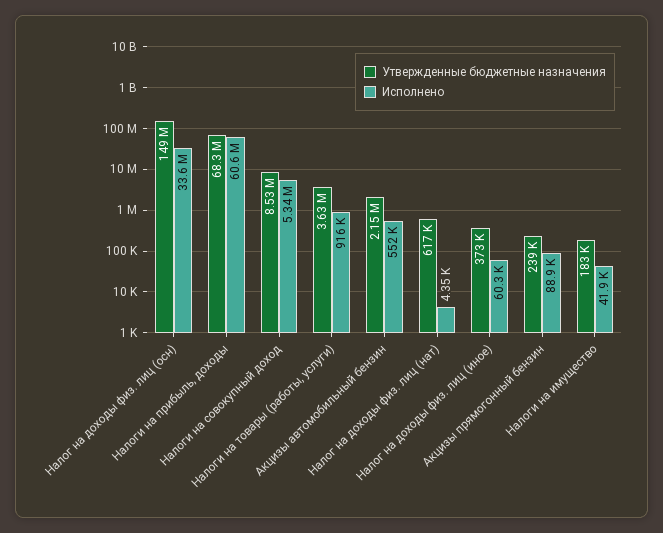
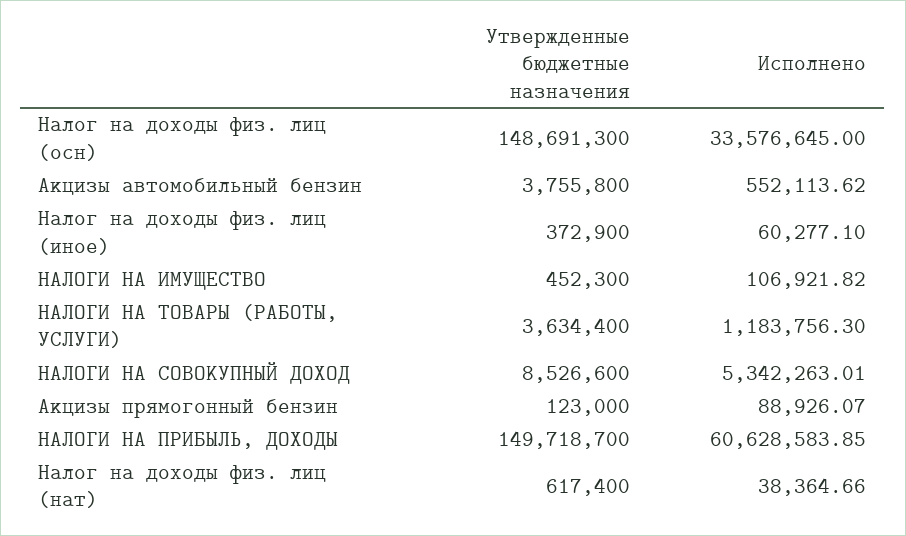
Утвержденные бюджетные назначения, Налоги на прибыль, доходы: 68300000 -> 149718700
Исполнено, Налоги на товары (работы, услуги): 916000 -> 1183756.3
Утвержденные бюджетные назначения, Акцизы автомобильный бензин: 2150000 -> 3755800
Исполнено, Налог на доходы физ. лиц (нат): 4350 -> 38364.66
Утвержденные бюджетные назначения, Акцизы прямогонный бензин: 239000 -> 123000
Утвержденные бюджетные назначения, Налоги на имущество: 183000 -> 452300
Исполнено, Налоги на имущество: 41900 -> 106921.82

